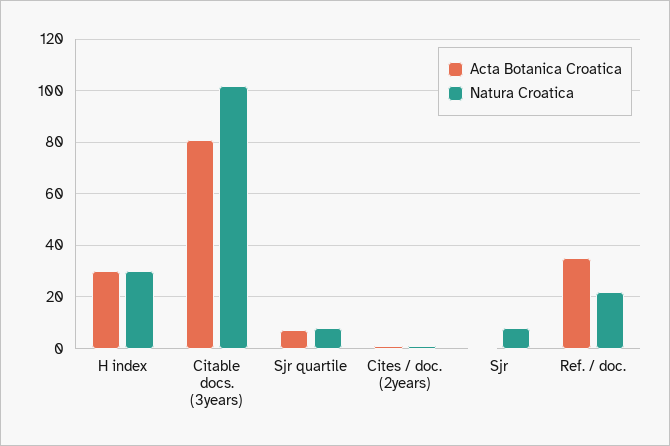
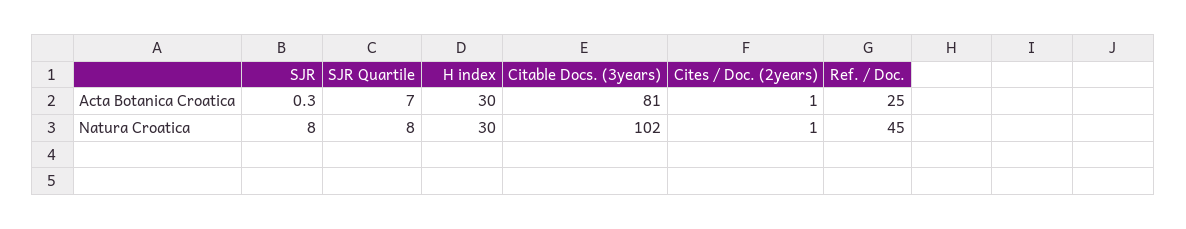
Acta Botanica Croatica, Ref. / doc.: 35 -> 25
Natura Croatica, Ref. / doc.: 22.5 -> 45

